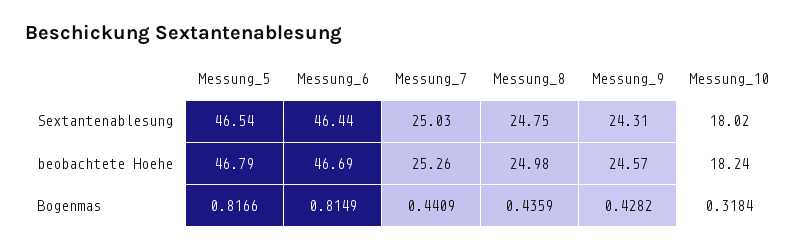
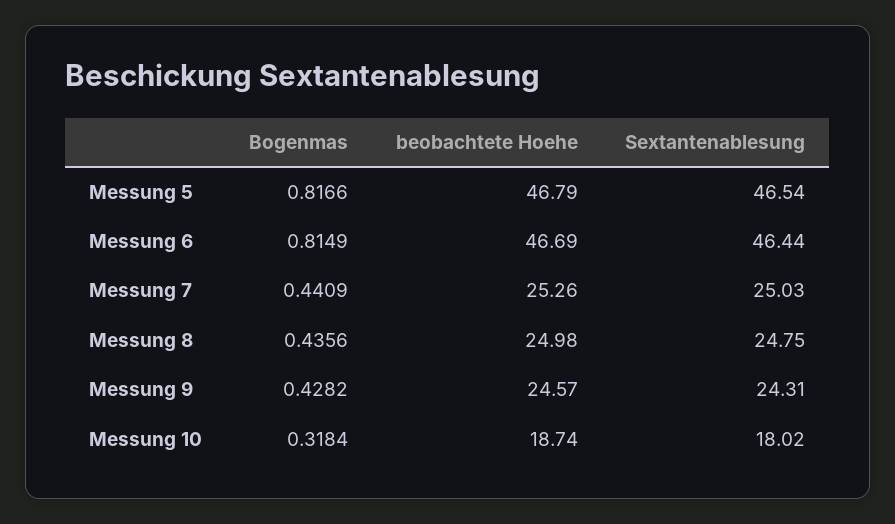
Messung_10, beobachtete Hoehe: 18.24 -> 18.74
Messung_8, Bogenmas: 0.4359 -> 0.4356

